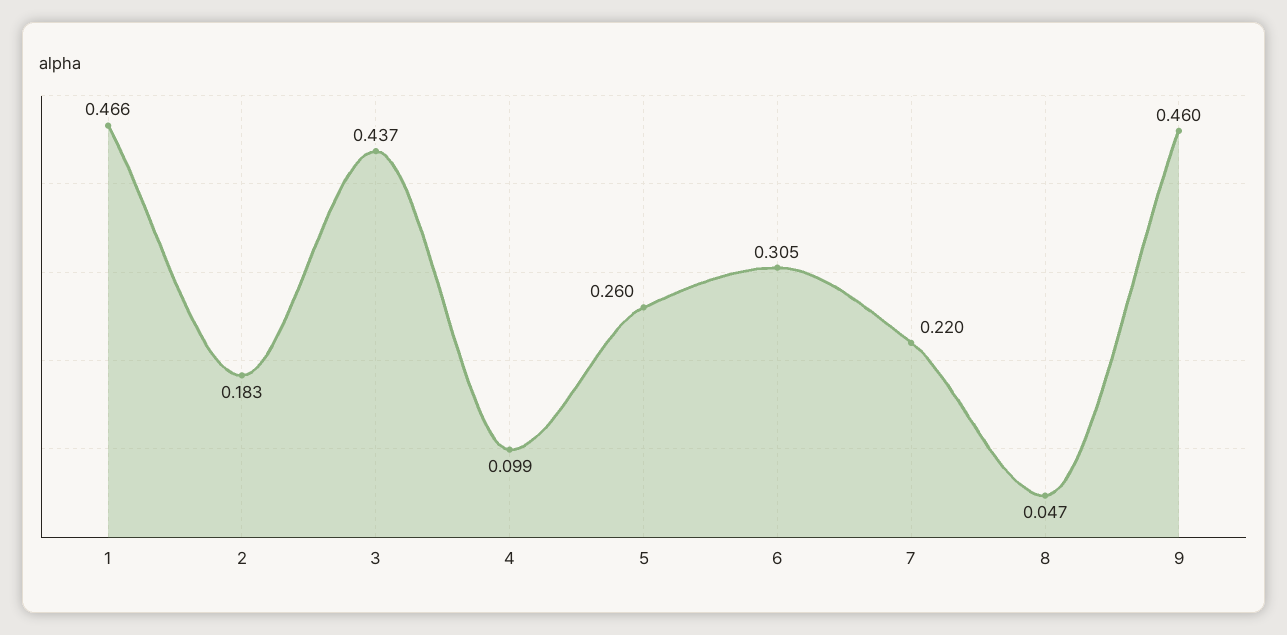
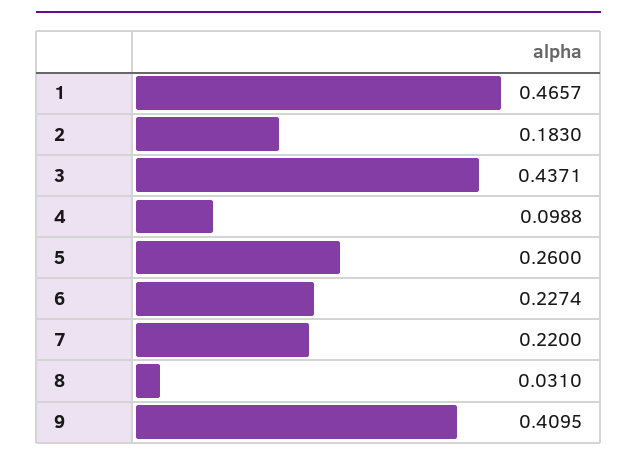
6: 0.305 -> 0.2274
8: 0.047 -> 0.031
9: 0.46 -> 0.4095

